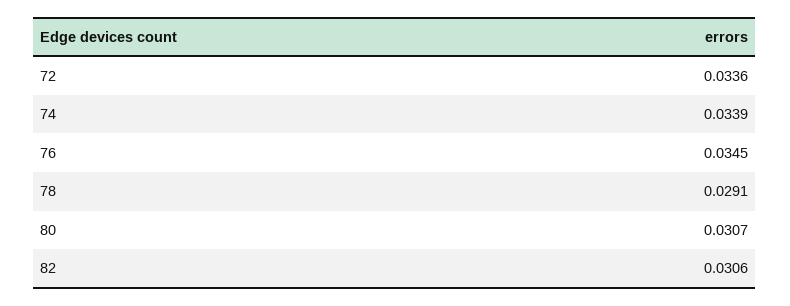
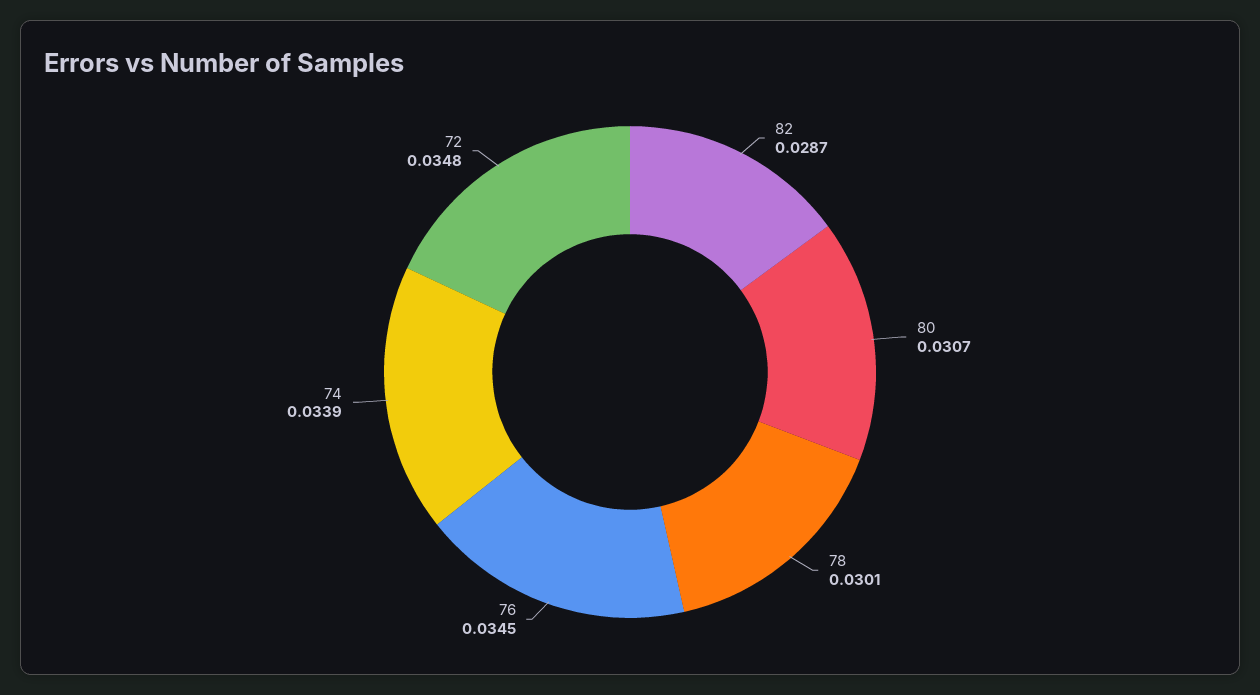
72: 0.0336 -> 0.0348
78: 0.0291 -> 0.0301
82: 0.0306 -> 0.0287

